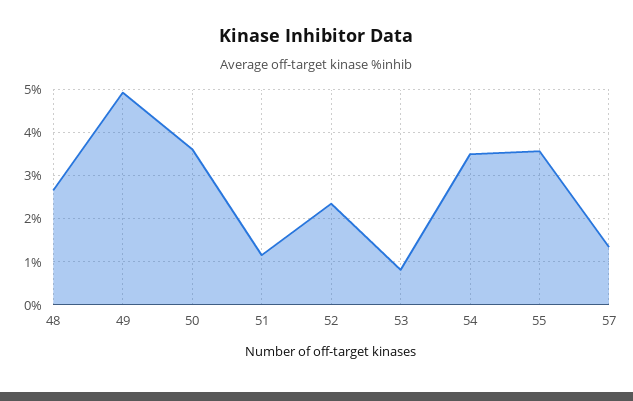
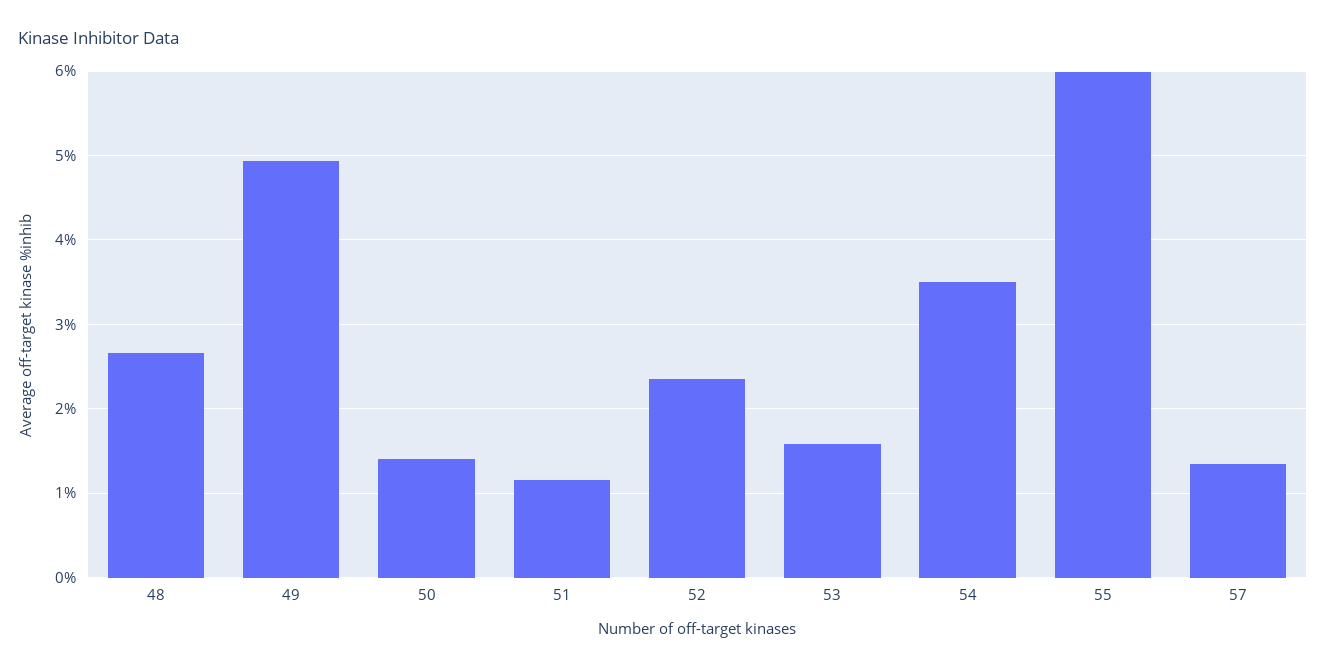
50: 3.6 -> 1.4
53: 0.8 -> 1.6
55: 3.6 -> 6

